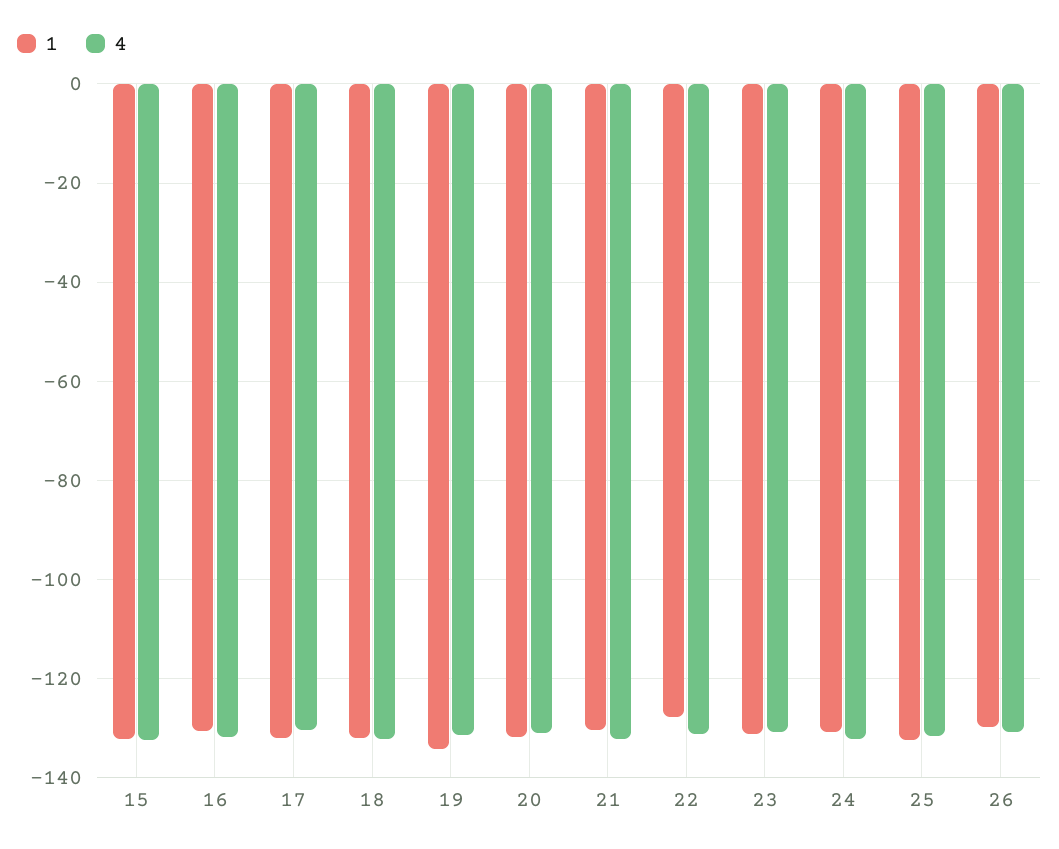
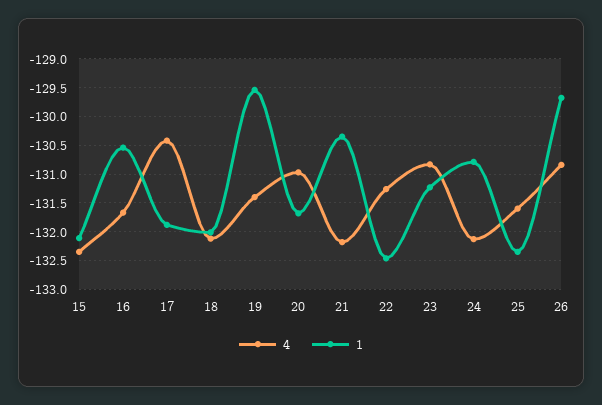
1, 19: -134 -> -129.5
1, 22: -128 -> -132.5

